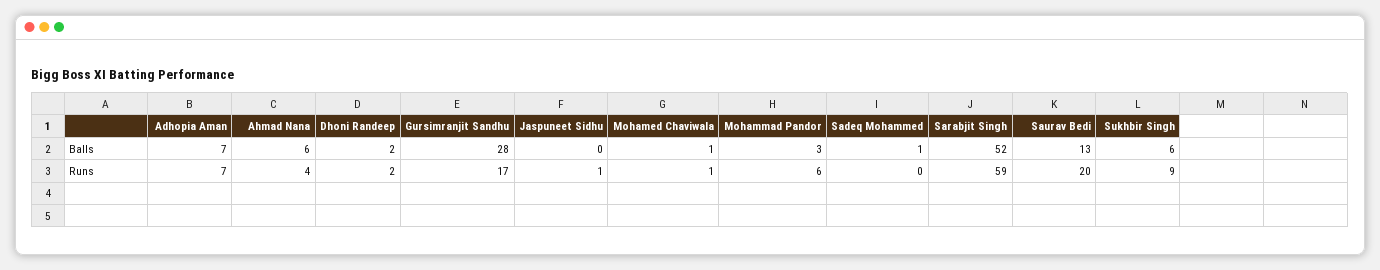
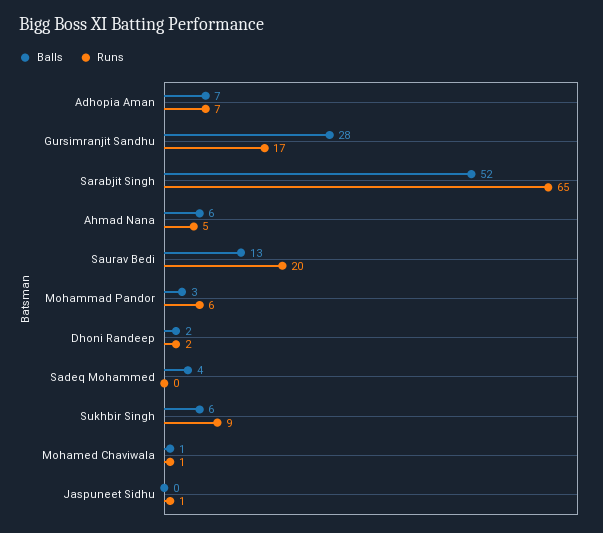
Balls, Sadeq Mohammed: 1 -> 4
Runs, Ahmad Nana: 4 -> 5
Runs, Sarabjit Singh: 59 -> 65

